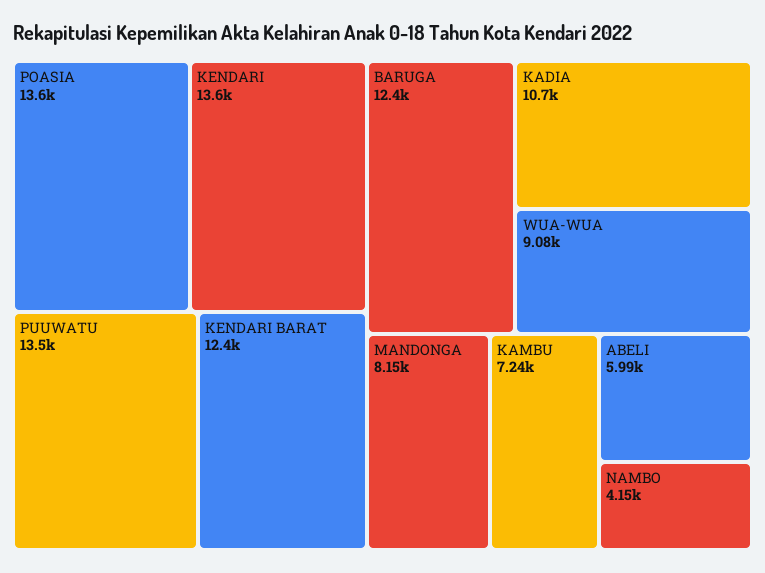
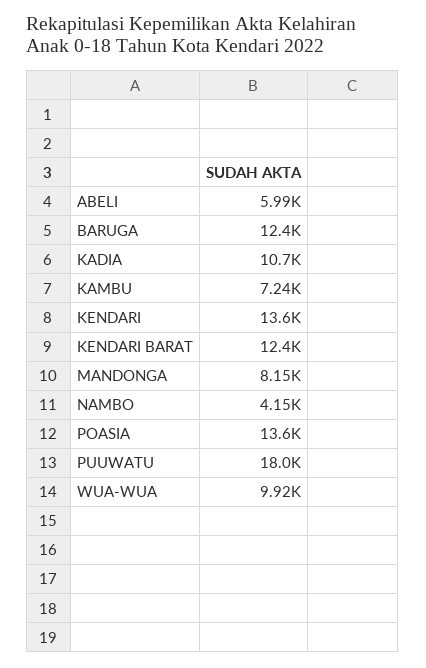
PUUWATU: 13500 -> 18000
WUA-WUA: 9080 -> 9920

